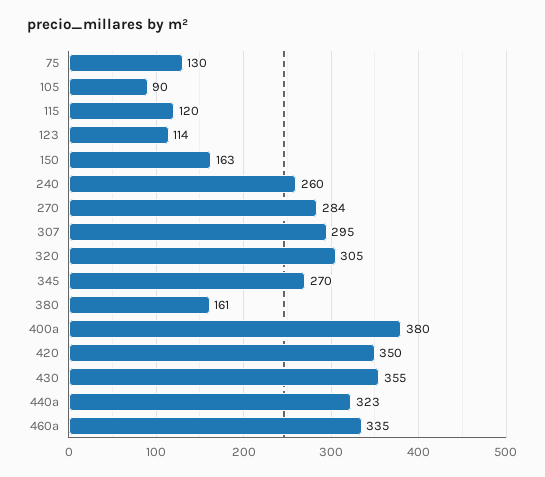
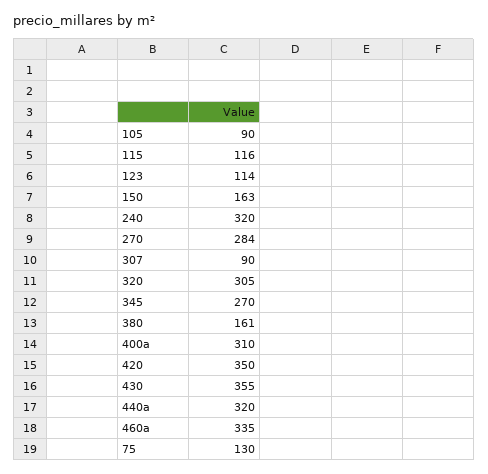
115: 120 -> 116
240: 260 -> 320
307: 295 -> 90
400a: 380 -> 310
440a: 323 -> 320

